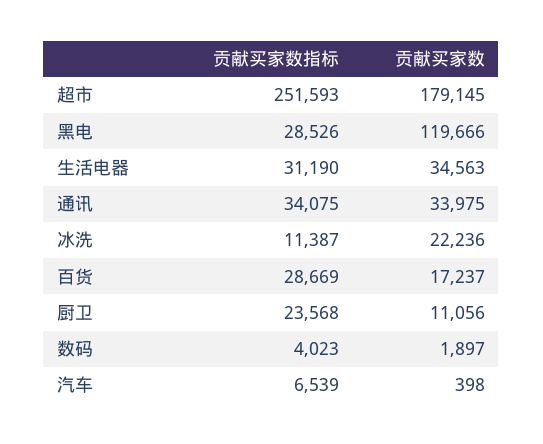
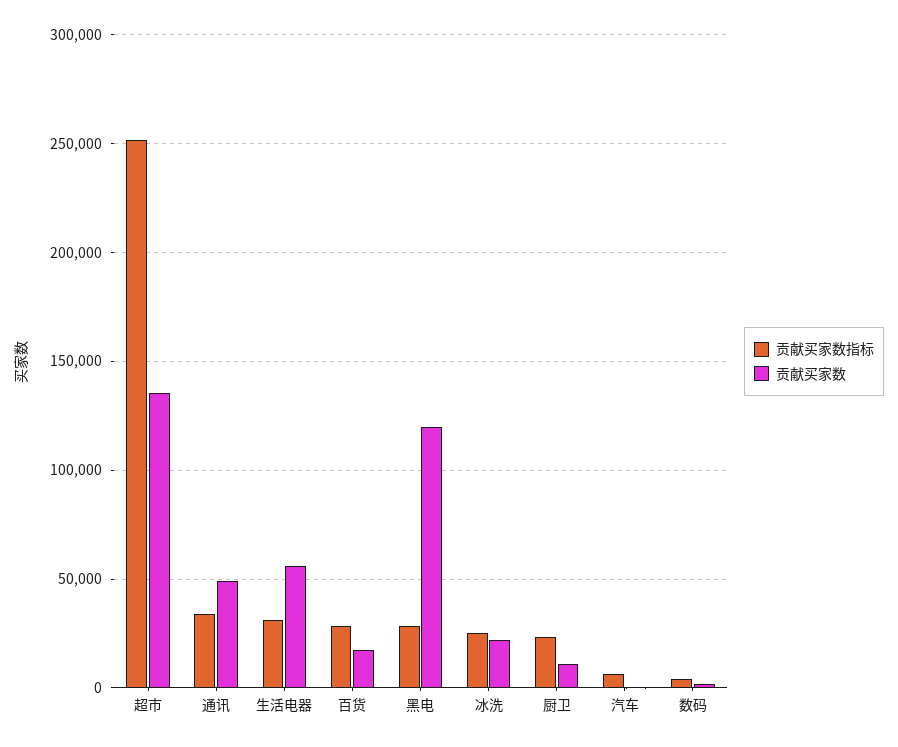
贡献买家数, 超市: 179145 -> 135000
贡献买家数, 生活电器: 34563 -> 55000
贡献买家数, 通讯: 33975 -> 50000
贡献买家数指标, 冰洗: 11387 -> 25000

